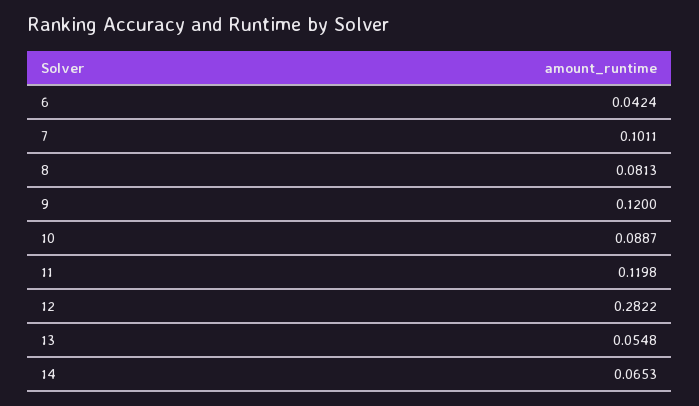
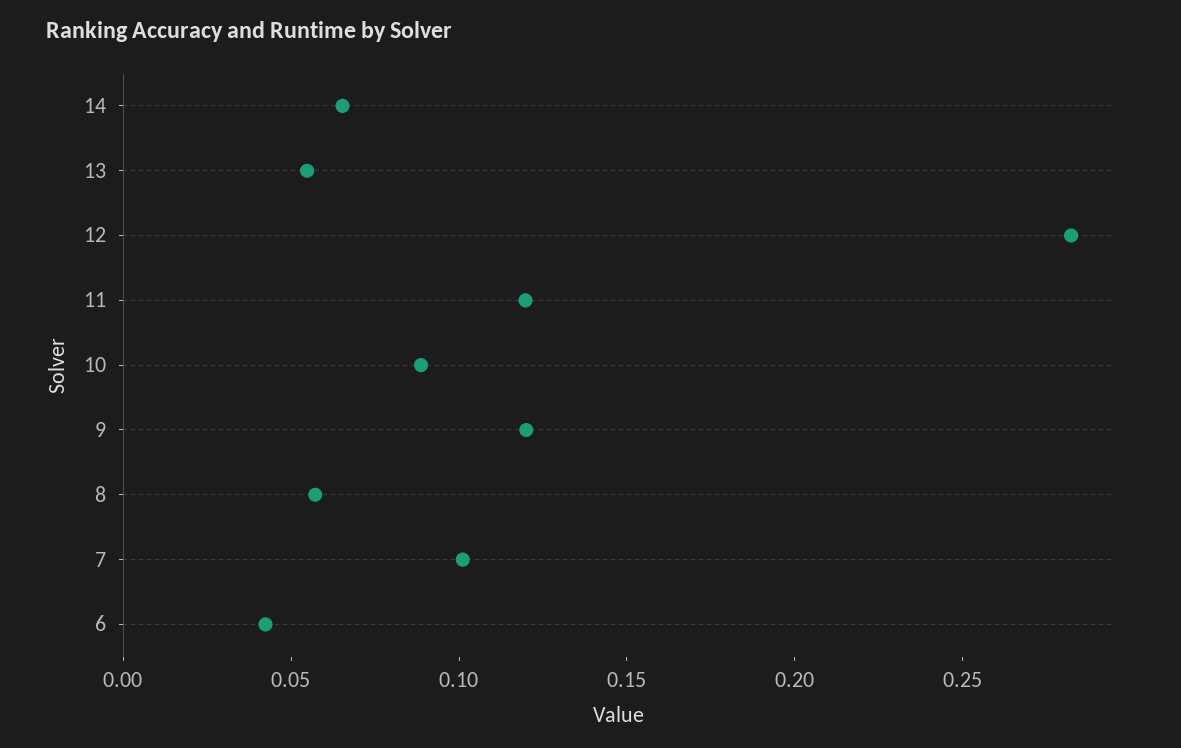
8: 0.0813 -> 0.06

